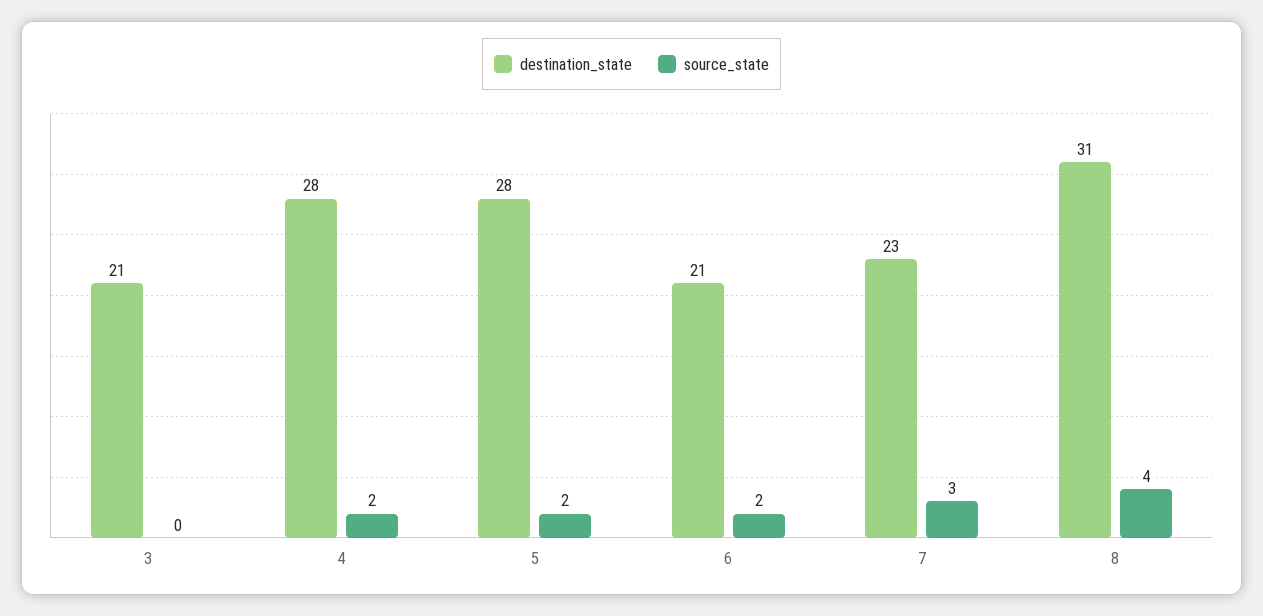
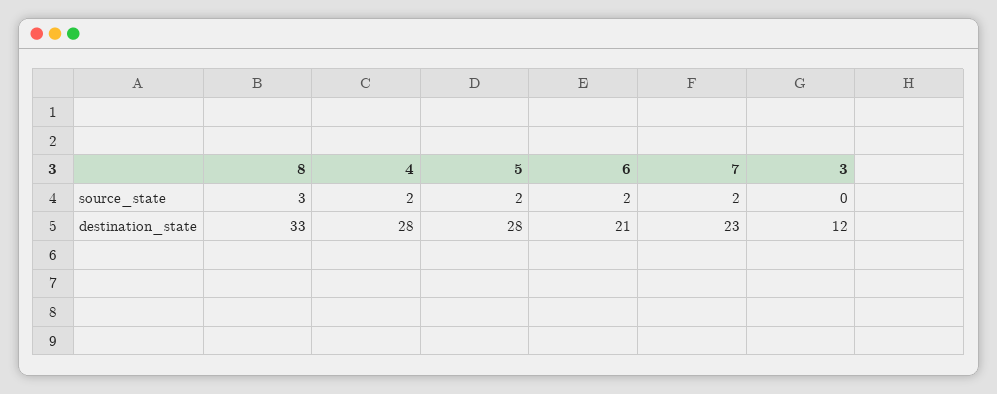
destination_state, 3: 21 -> 12
source_state, 7: 3 -> 2
destination_state, 8: 31 -> 33
source_state, 8: 4 -> 3

